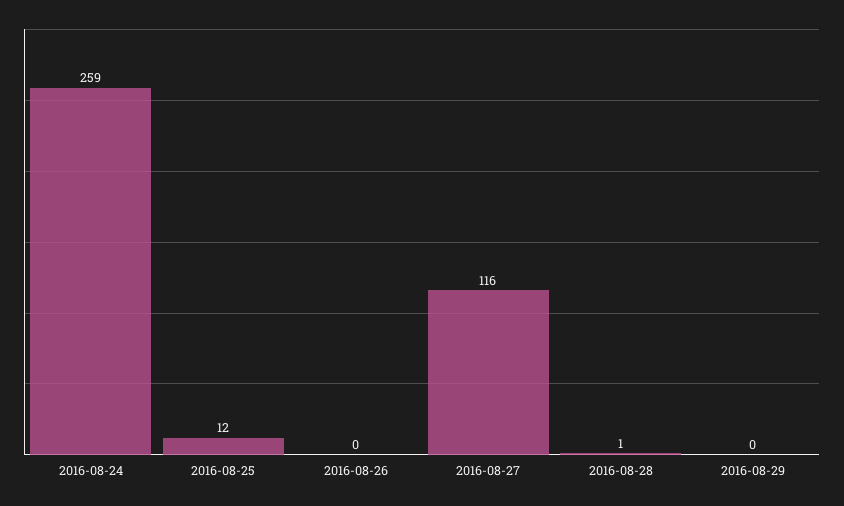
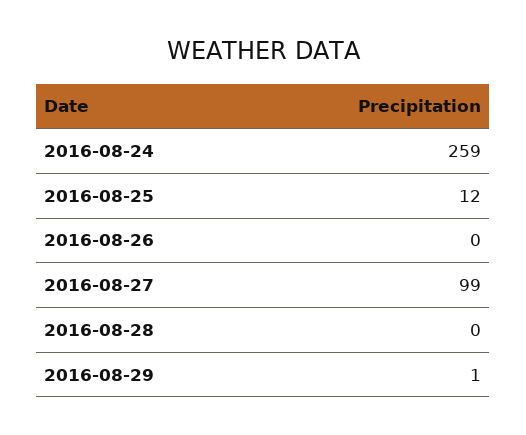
2016-08-27: 116 -> 99
2016-08-28: 1 -> 0
2016-08-29: 0 -> 1

